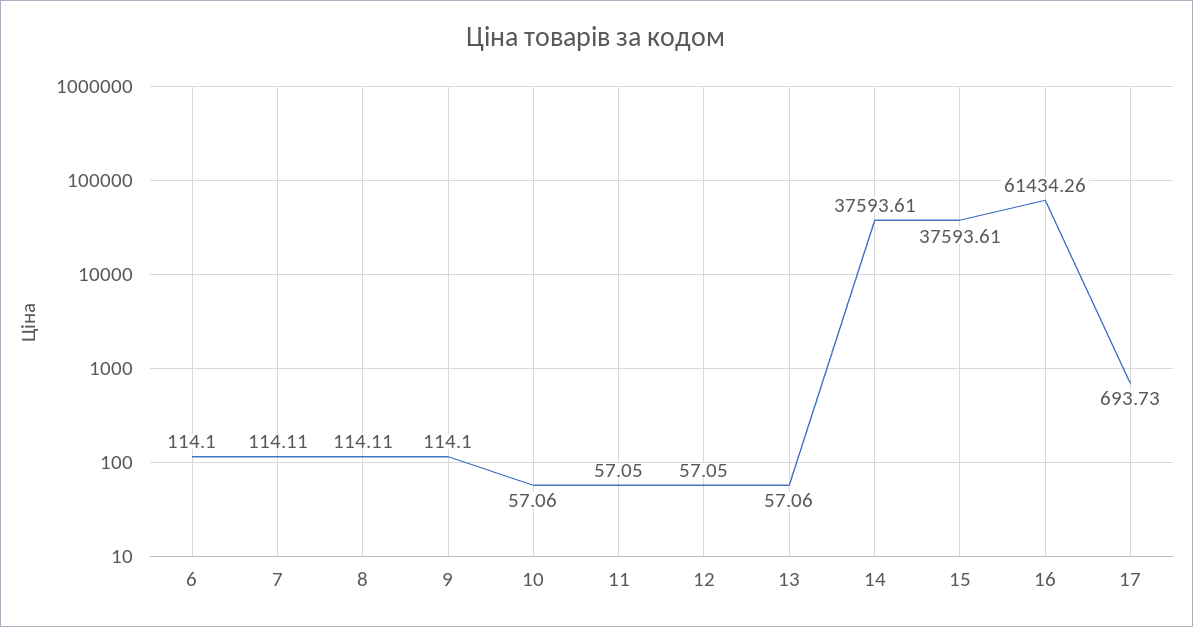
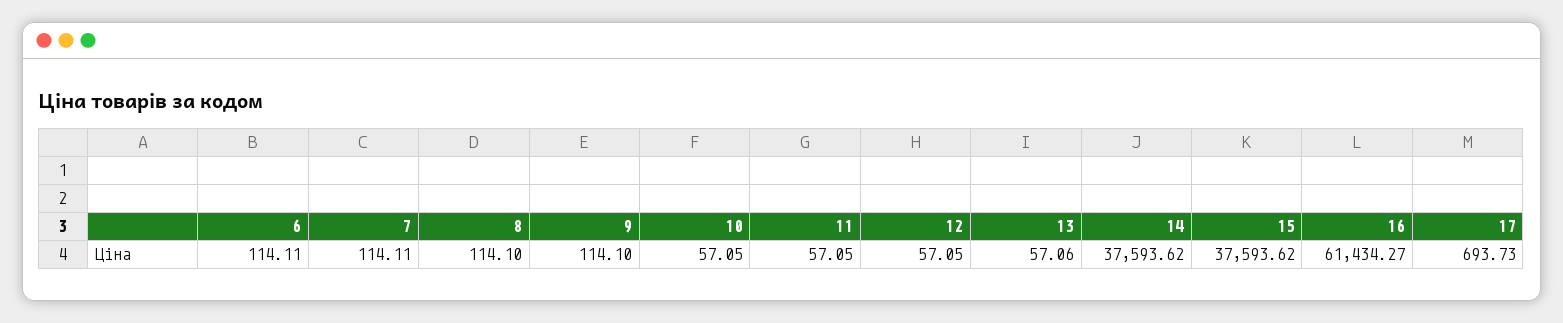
6: 114.1 -> 114.11
8: 114.11 -> 114.1
10: 57.06 -> 57.05
14: 37593.61 -> 37593.62
15: 37593.61 -> 37593.62
16: 61434.26 -> 61434.27

